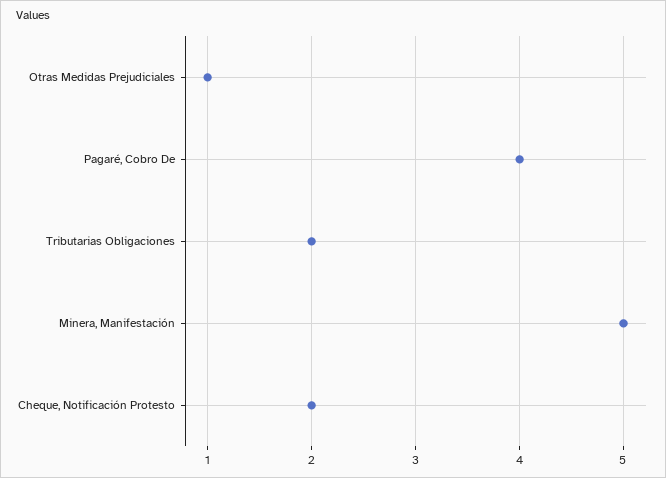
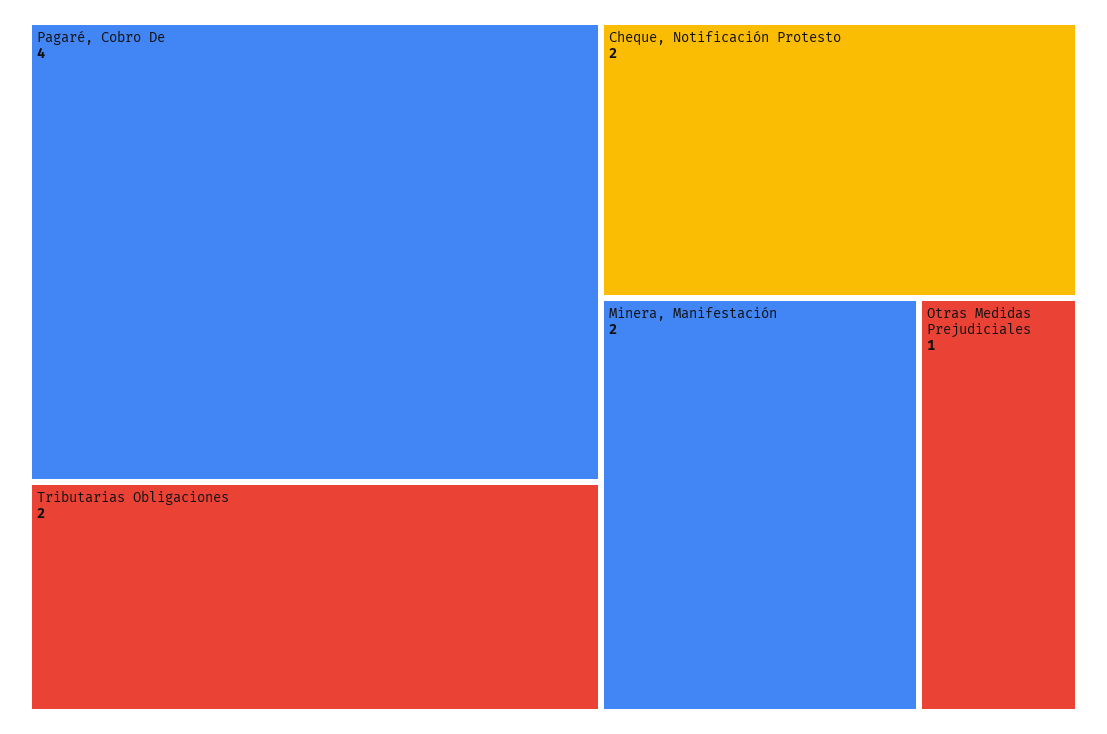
Minera, Manifestación: 5 -> 2

